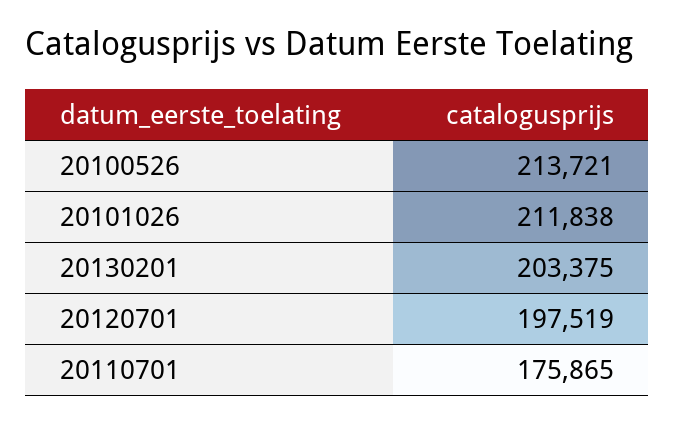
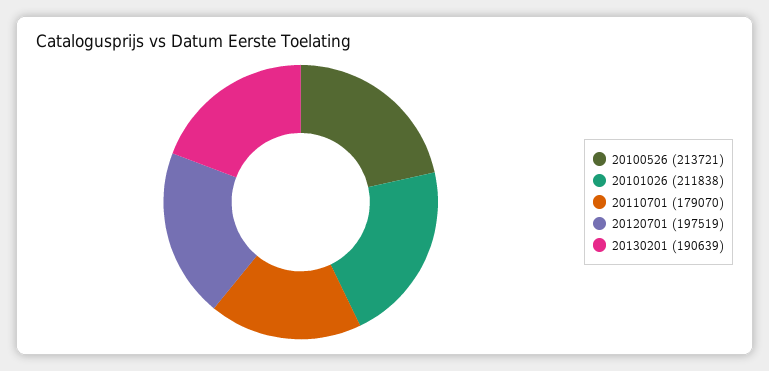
20130201: 203375 -> 190639
20110701: 175865 -> 179070

